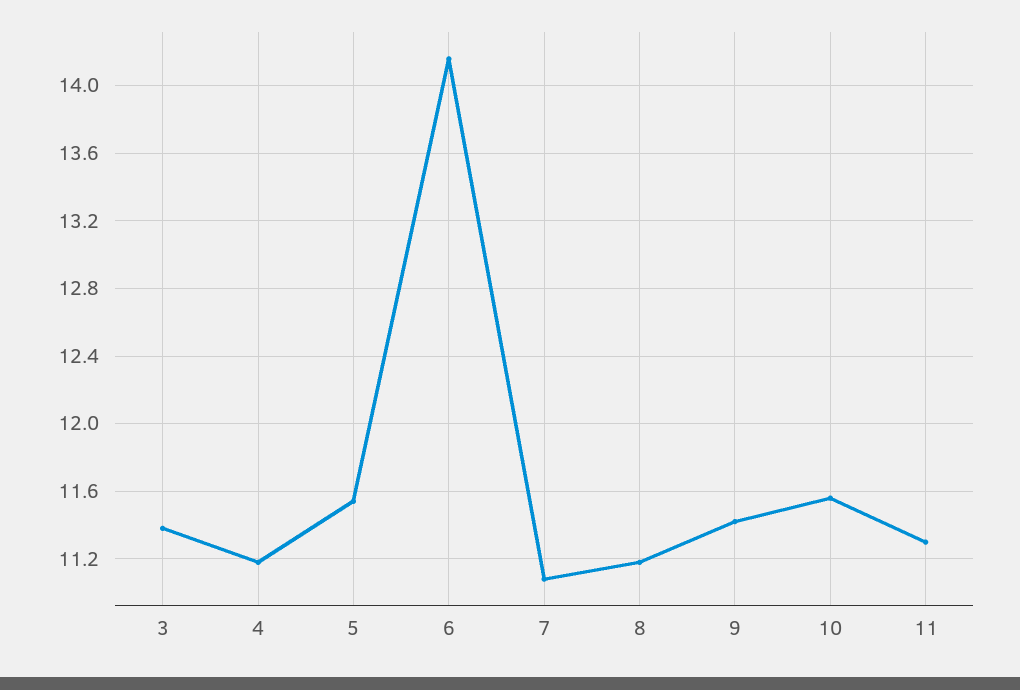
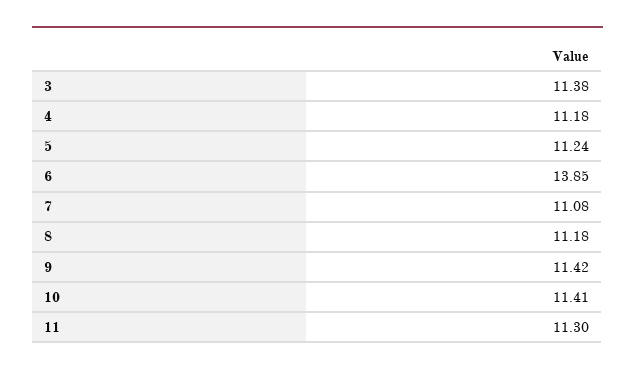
5: 11.55 -> 11.24
6: 14.15 -> 13.85
10: 11.55 -> 11.41

